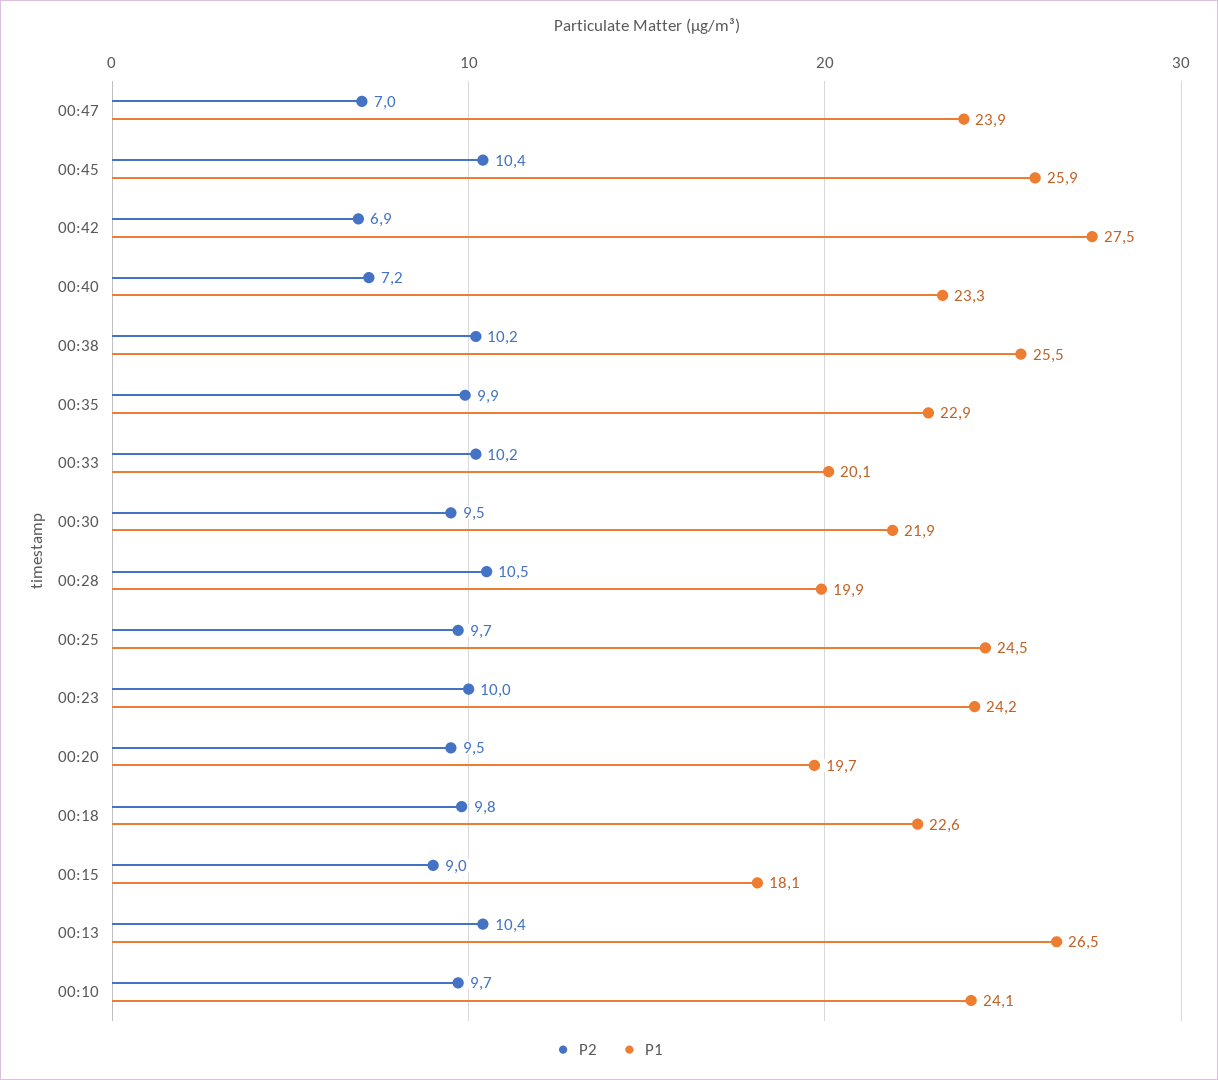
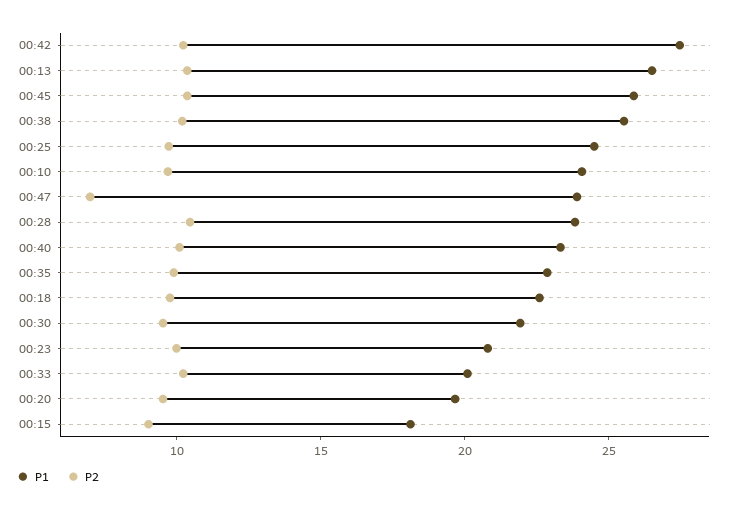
P2, 00:42: 6.9 -> 10
P2, 00:40: 7.2 -> 10
P1, 00:28: 19.9 -> 24
P1, 00:23: 24.2 -> 21

